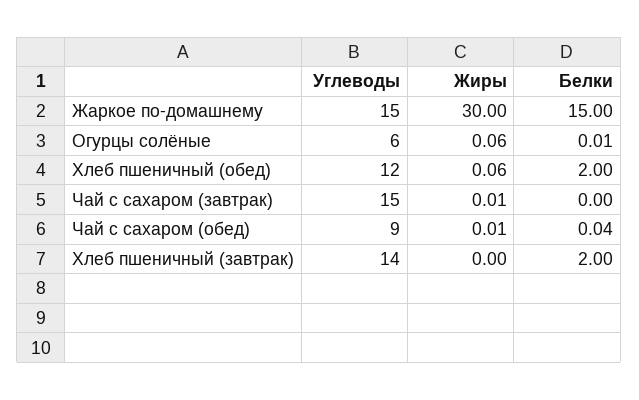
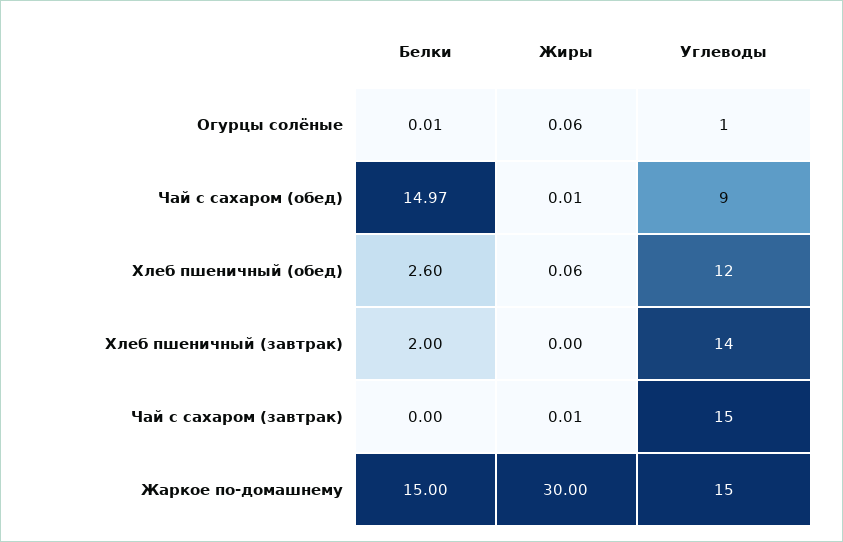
Углеводы, Огурцы солёные: 6 -> 1
Белки, Хлеб пшеничный (обед): 2 -> 2.6
Белки, Чай с сахаром (обед): 0.04 -> 14.97

